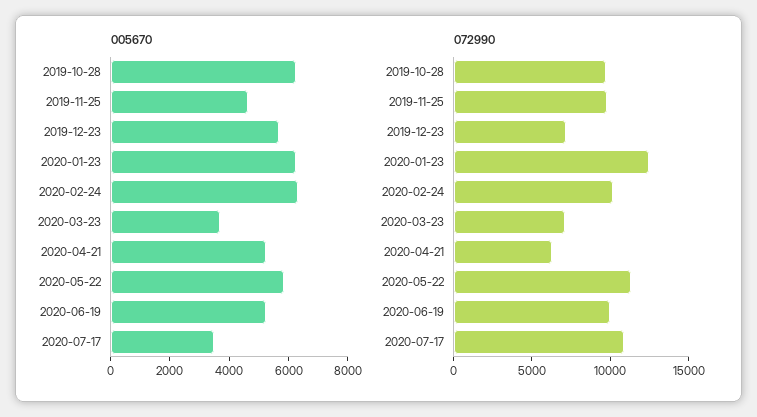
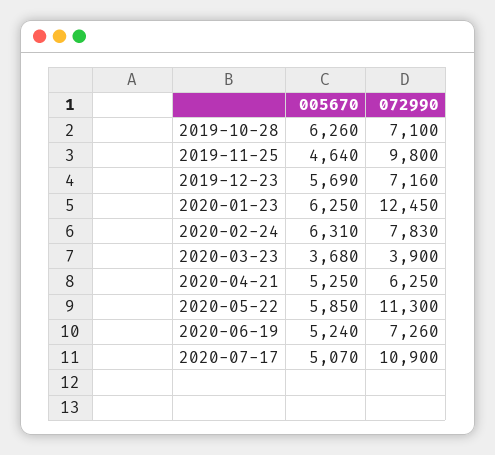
005670, 2020-07-17: 3500 -> 5070
072990, 2019-10-28: 10000 -> 7100
072990, 2020-02-24: 10000 -> 7830
072990, 2020-03-23: 7000 -> 3900
072990, 2020-06-19: 10000 -> 7260

